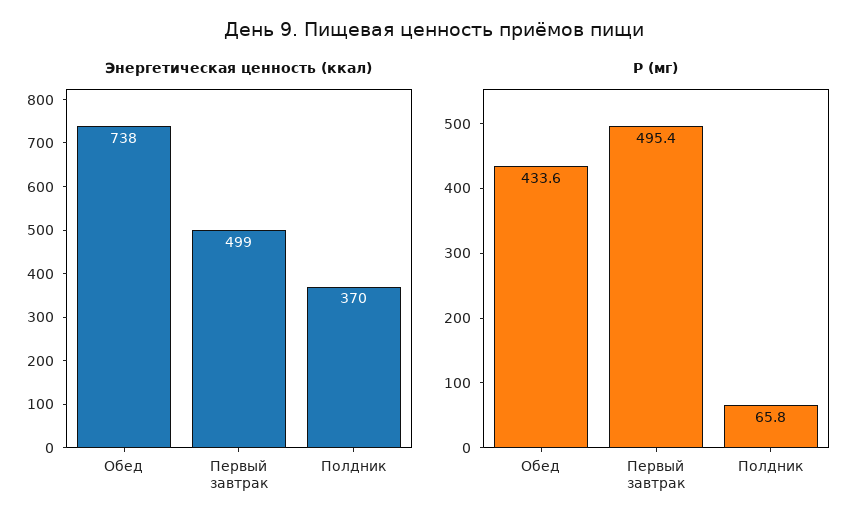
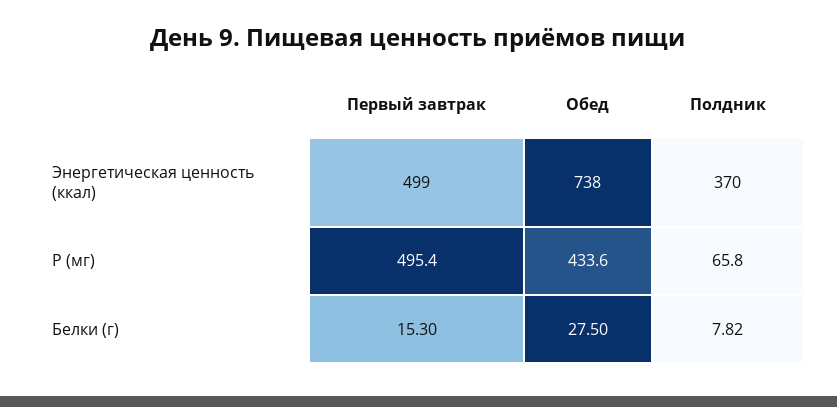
Белки (г), Первый завтрак: none -> 15.3
Белки (г), Обед: none -> 27.5
Белки (г), Полдник: none -> 7.82

